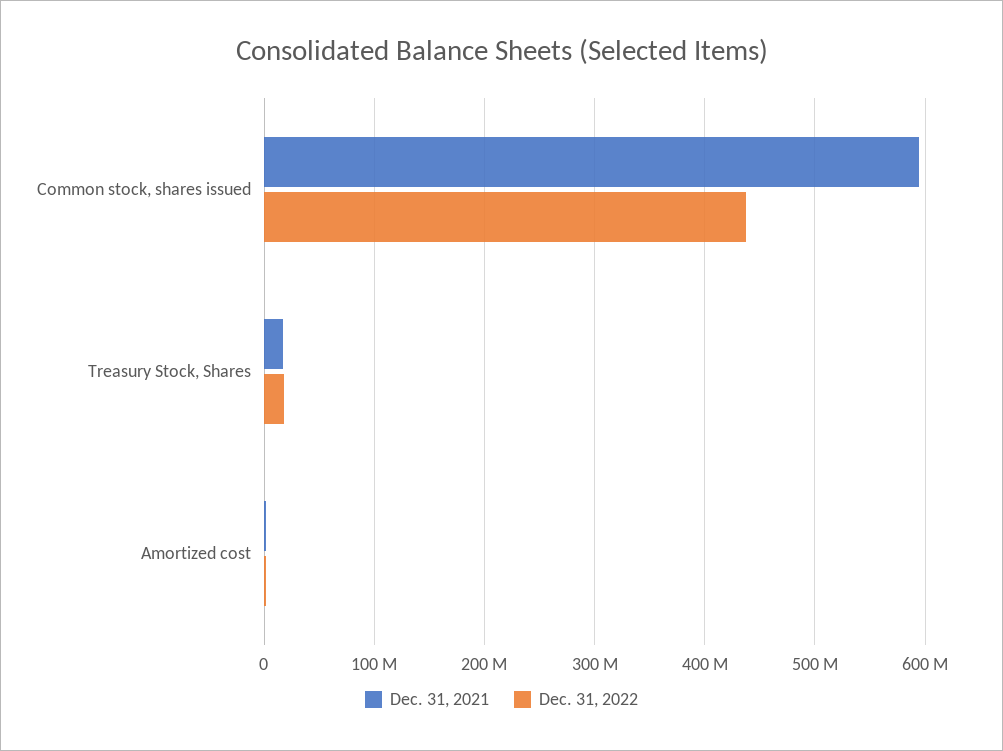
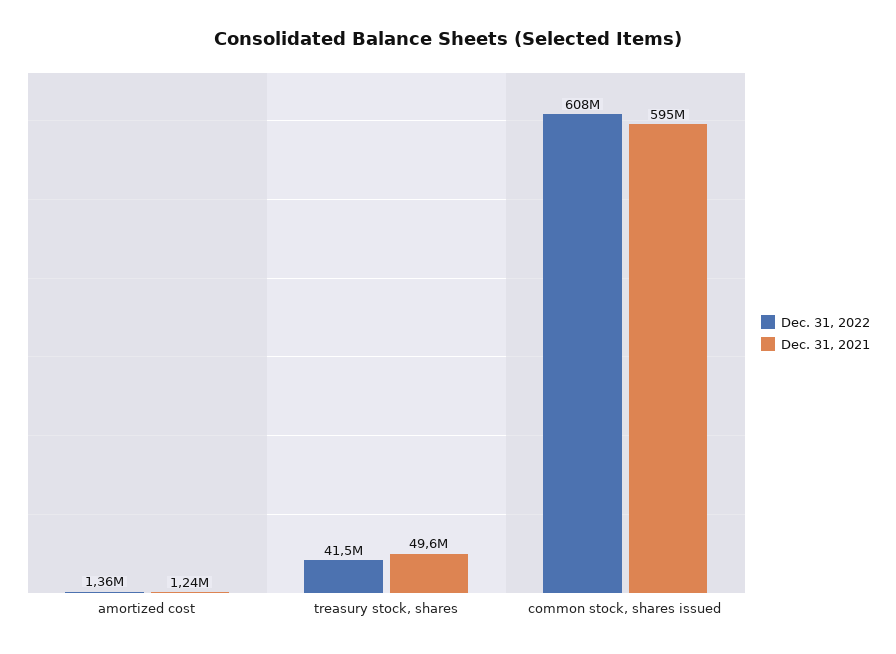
Dec. 31, 2022, Common stock, shares issued: 440000000 -> 608000000
Dec. 31, 2021, Treasury Stock, Shares: 20000000 -> 49600000
Dec. 31, 2022, Treasury Stock, Shares: 20000000 -> 41500000

